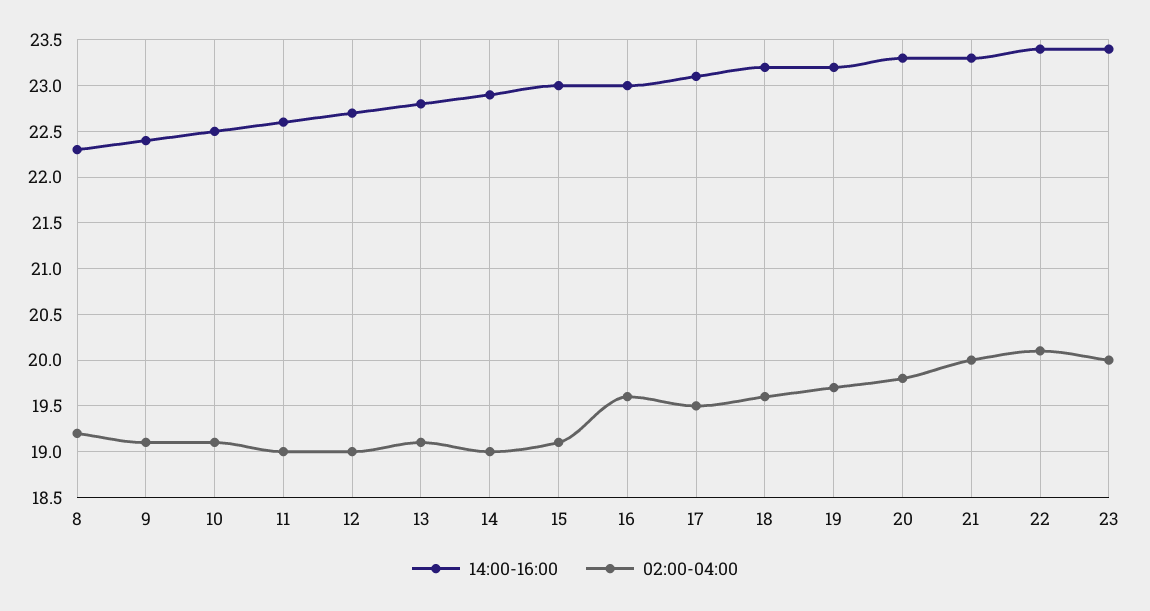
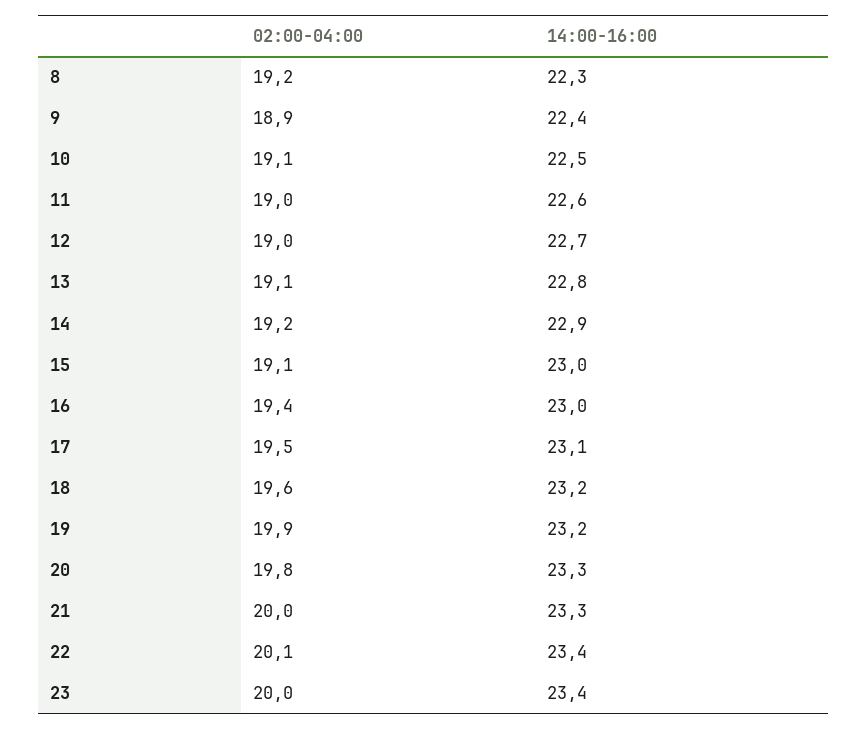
02:00-04:00, 9: 19.1 -> 18.9
02:00-04:00, 14: 19 -> 19.2
02:00-04:00, 16: 19.6 -> 19.4
02:00-04:00, 19: 19.7 -> 19.9

